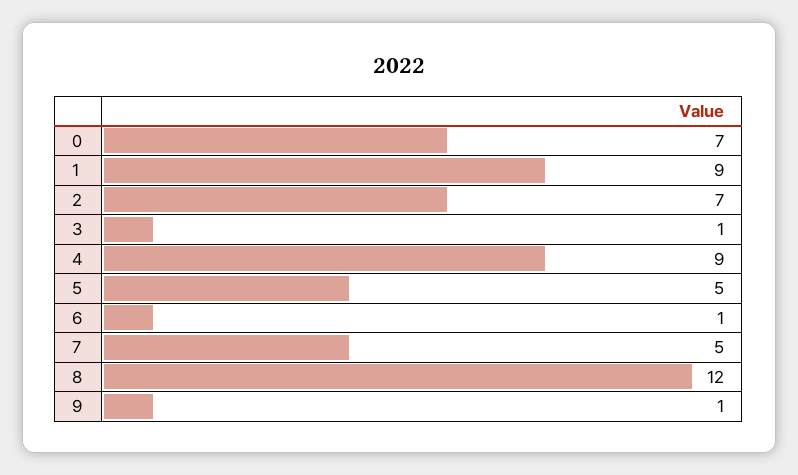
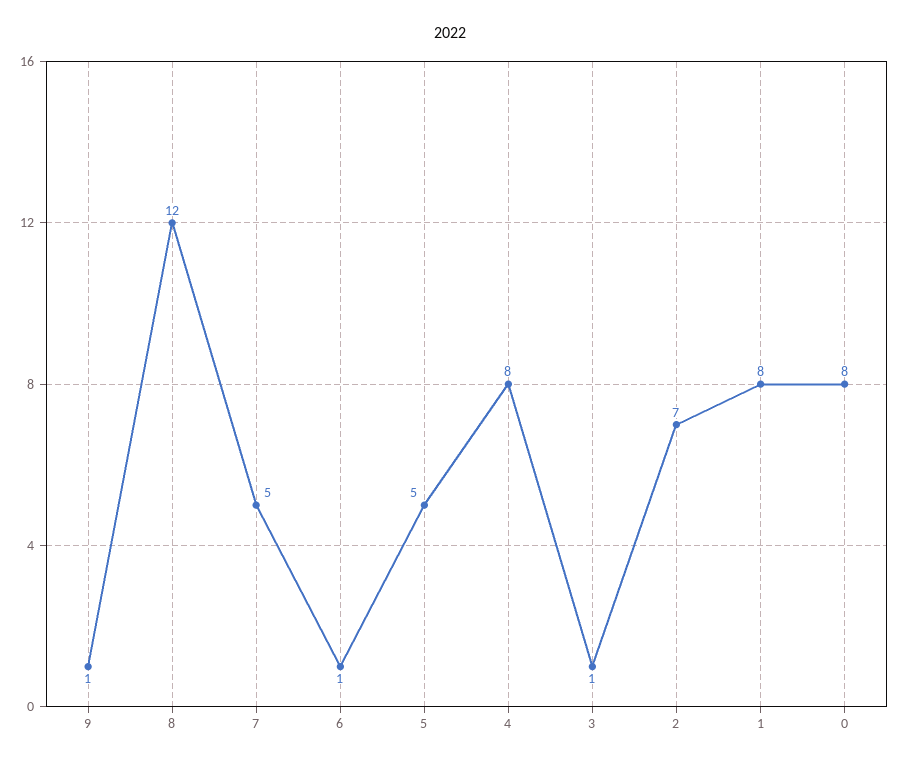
0: 7 -> 8
1: 9 -> 8
4: 9 -> 8

